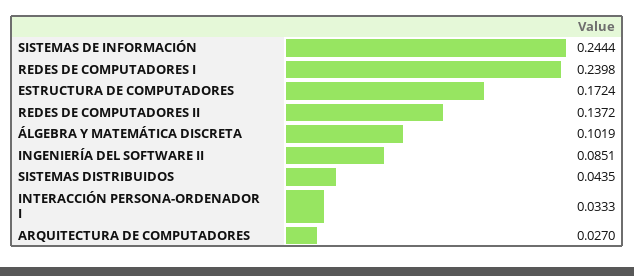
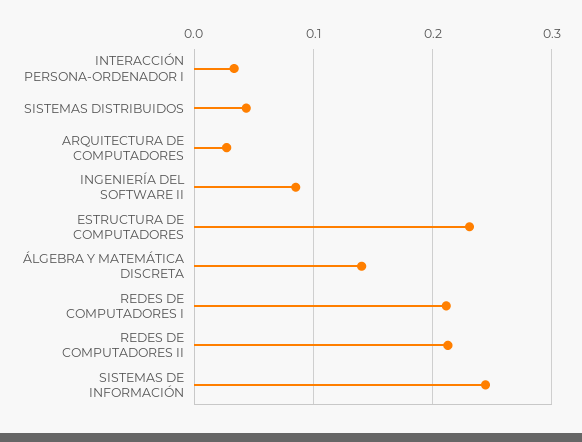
REDES DE COMPUTADORES I: 0.2398 -> 0.21
ESTRUCTURA DE COMPUTADORES: 0.1724 -> 0.23
REDES DE COMPUTADORES II: 0.1372 -> 0.21
ÁLGEBRA Y MATEMÁTICA DISCRETA: 0.1019 -> 0.14

